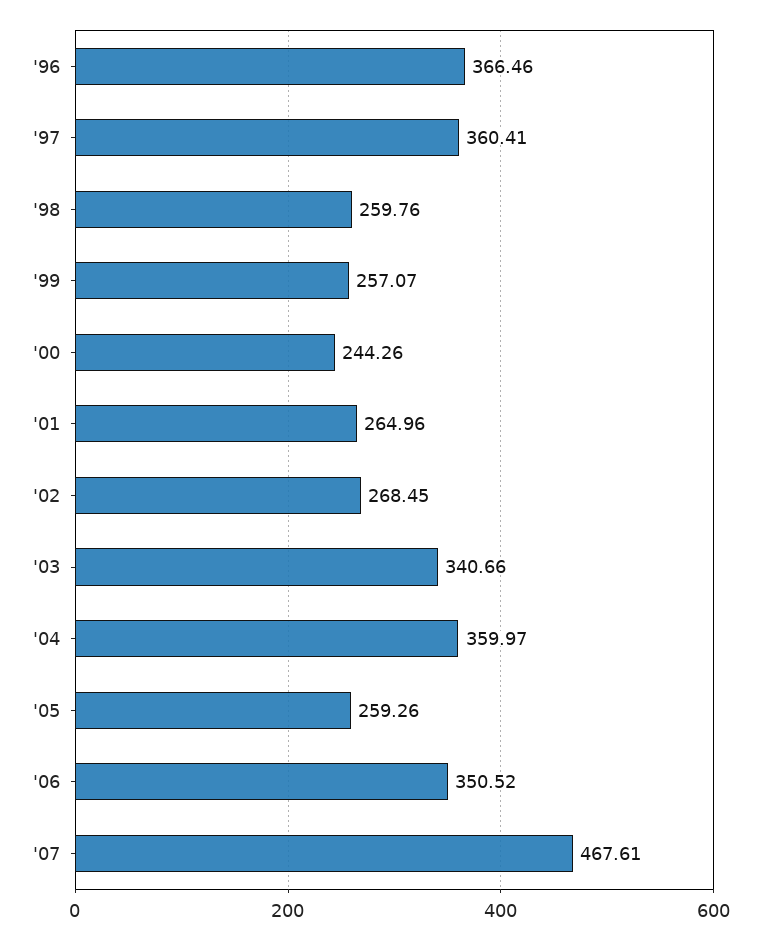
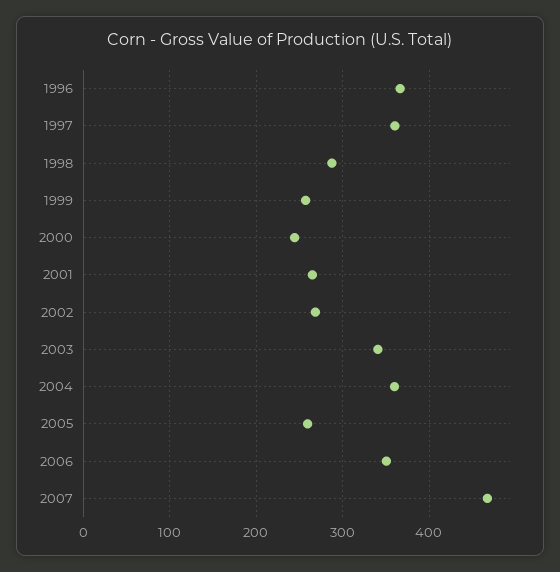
'98: 259.76 -> 290

